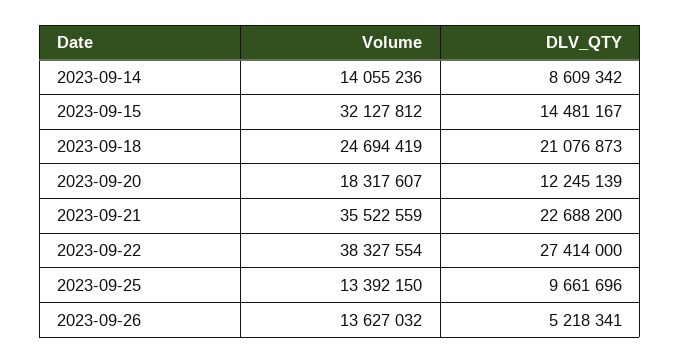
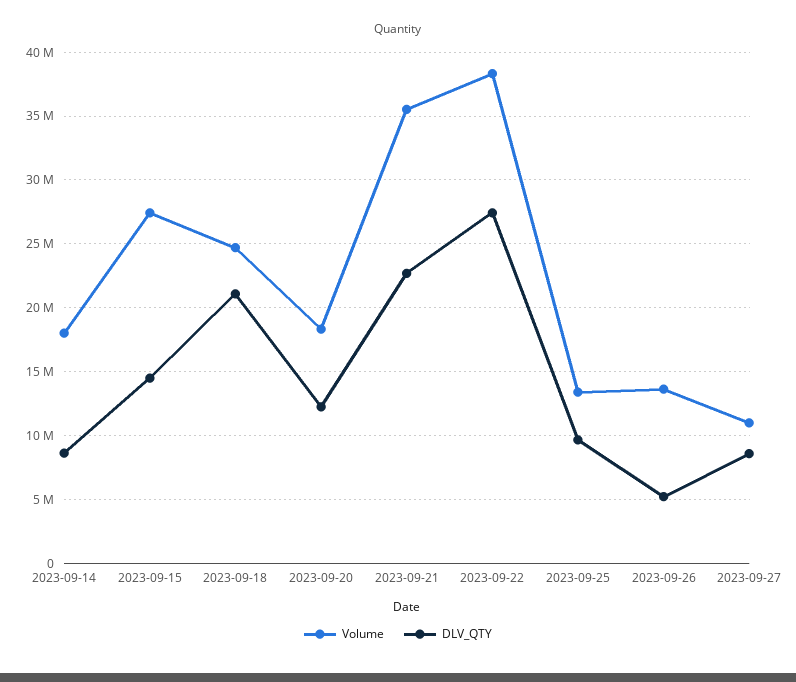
Volume, 2023-09-14: 14055236 -> 18000000
Volume, 2023-09-15: 32127812 -> 27500000
Volume, 2023-09-27: none -> 11000000
DLV_QTY, 2023-09-27: none -> 8500000

